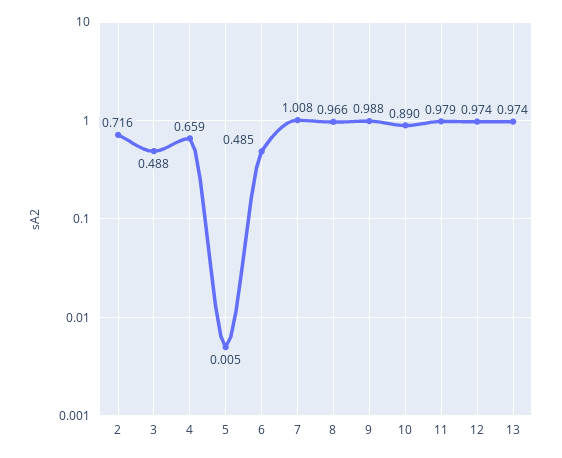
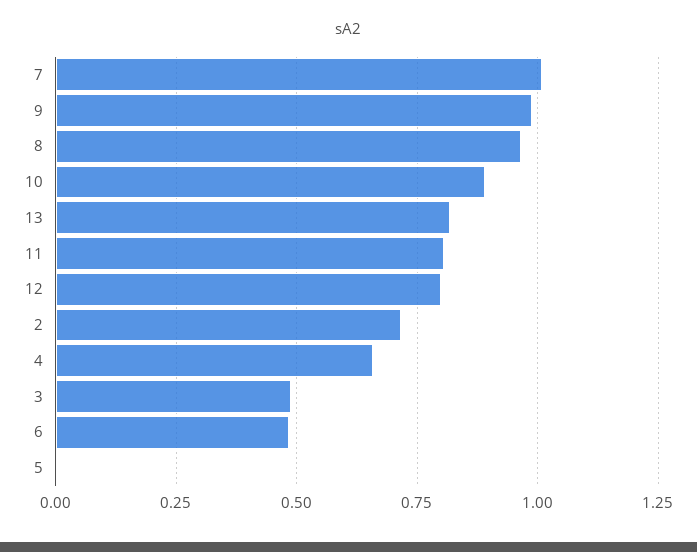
11: 0.979 -> 0.8
12: 0.974 -> 0.8
13: 0.974 -> 0.825

